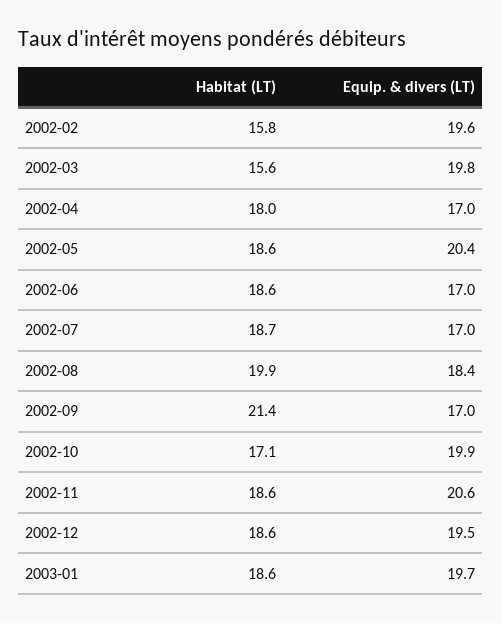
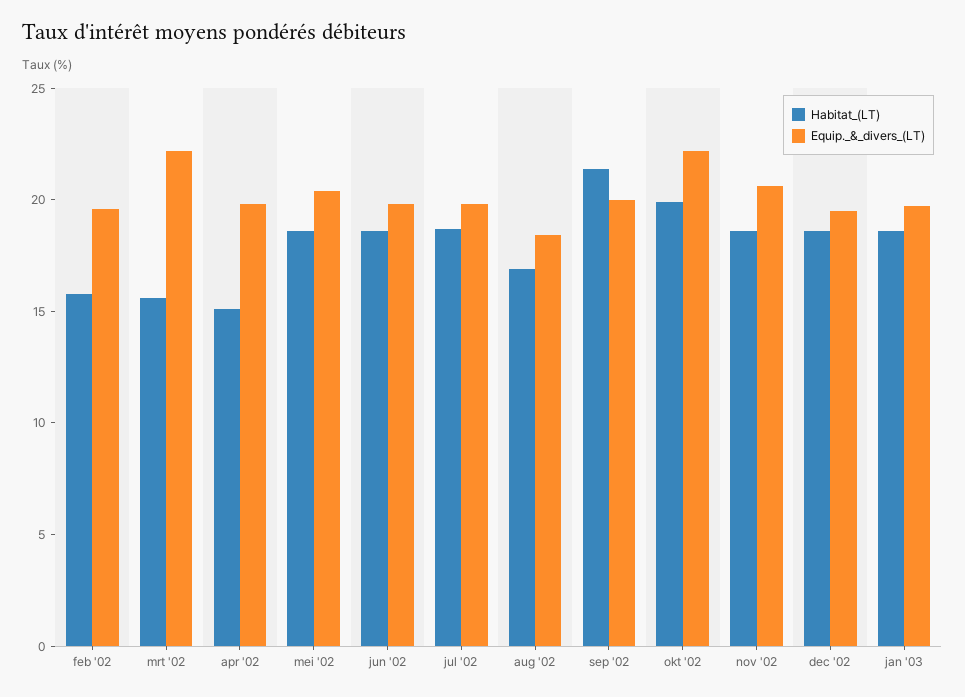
Equip. & divers (LT), 2002-03: 19.8 -> 22
Habitat (LT), 2002-04: 18 -> 15
Equip. & divers (LT), 2002-04: 17 -> 20
Equip. & divers (LT), 2002-06: 17 -> 20
Equip. & divers (LT), 2002-07: 17 -> 20
Habitat (LT), 2002-08: 19.9 -> 17
Equip. & divers (LT), 2002-09: 17 -> 20
Habitat (LT), 2002-10: 17.1 -> 20
Equip. & divers (LT), 2002-10: 19.9 -> 22

